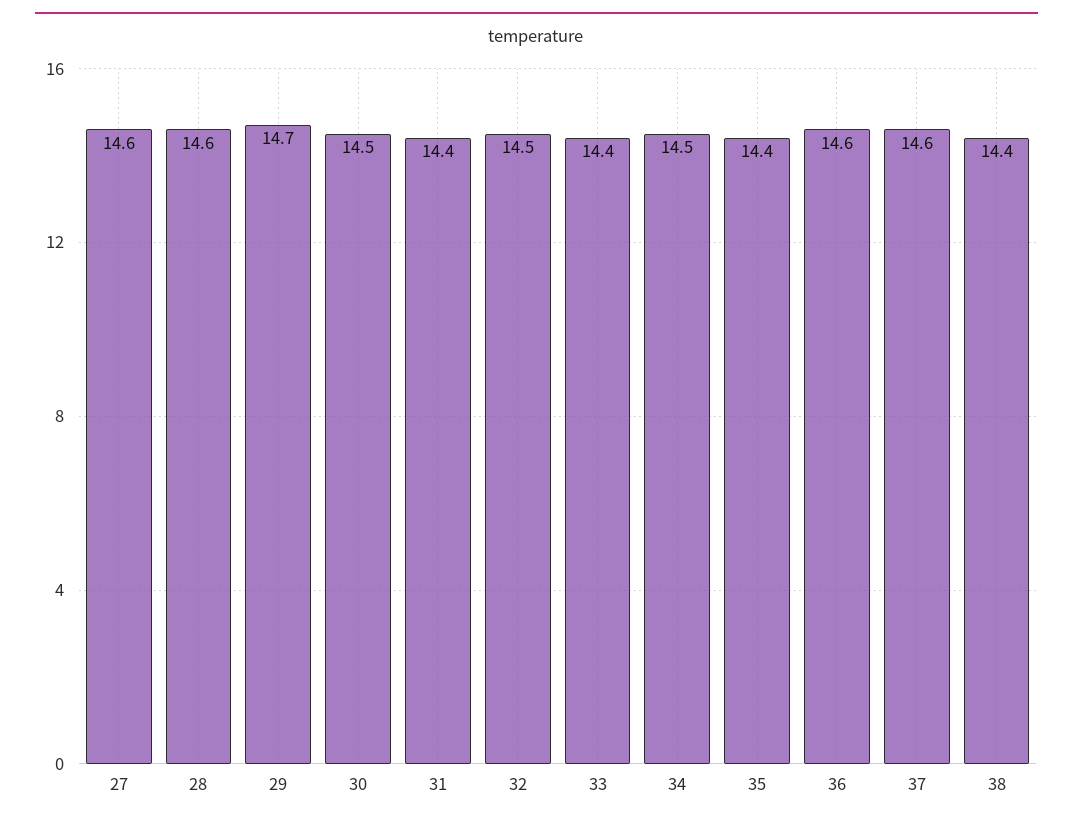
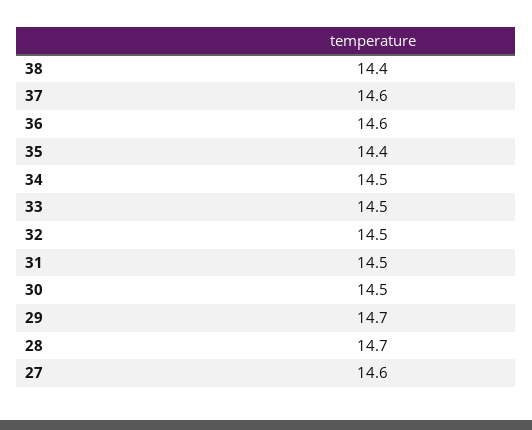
28: 14.6 -> 14.7
31: 14.4 -> 14.5
33: 14.4 -> 14.5

